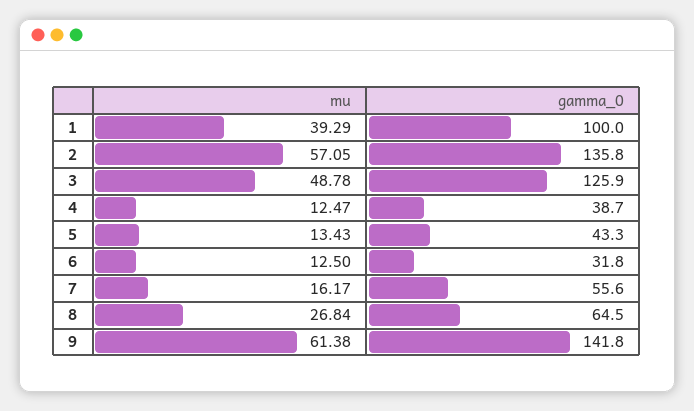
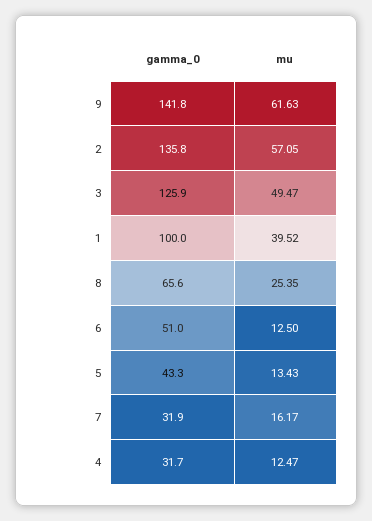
mu, 1: 39.29 -> 39.52
mu, 3: 48.78 -> 49.47
gamma_0, 4: 38.7 -> 31.7
gamma_0, 6: 31.8 -> 51
gamma_0, 7: 55.6 -> 31.9
mu, 8: 26.84 -> 25.35
gamma_0, 8: 64.5 -> 65.6
mu, 9: 61.38 -> 61.63

